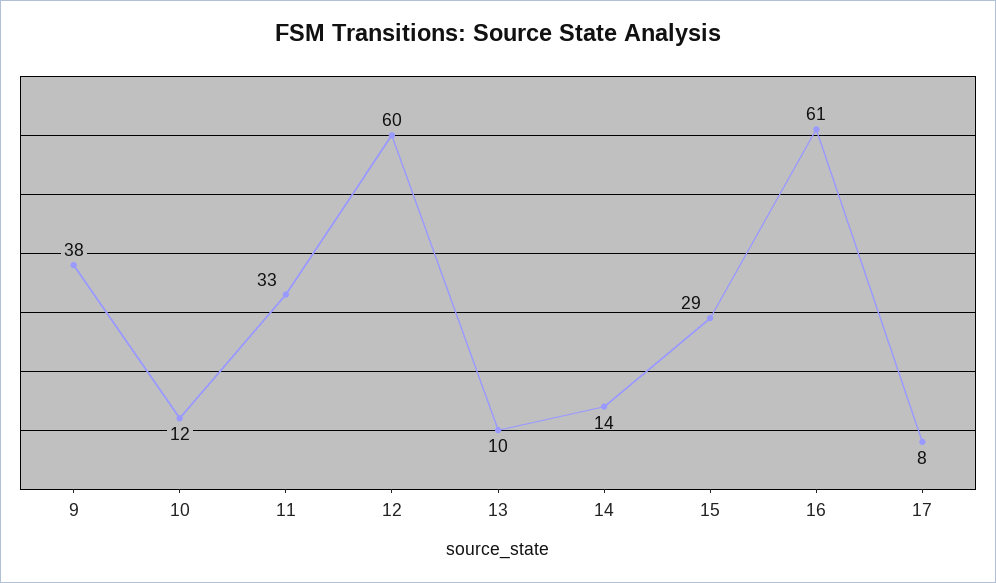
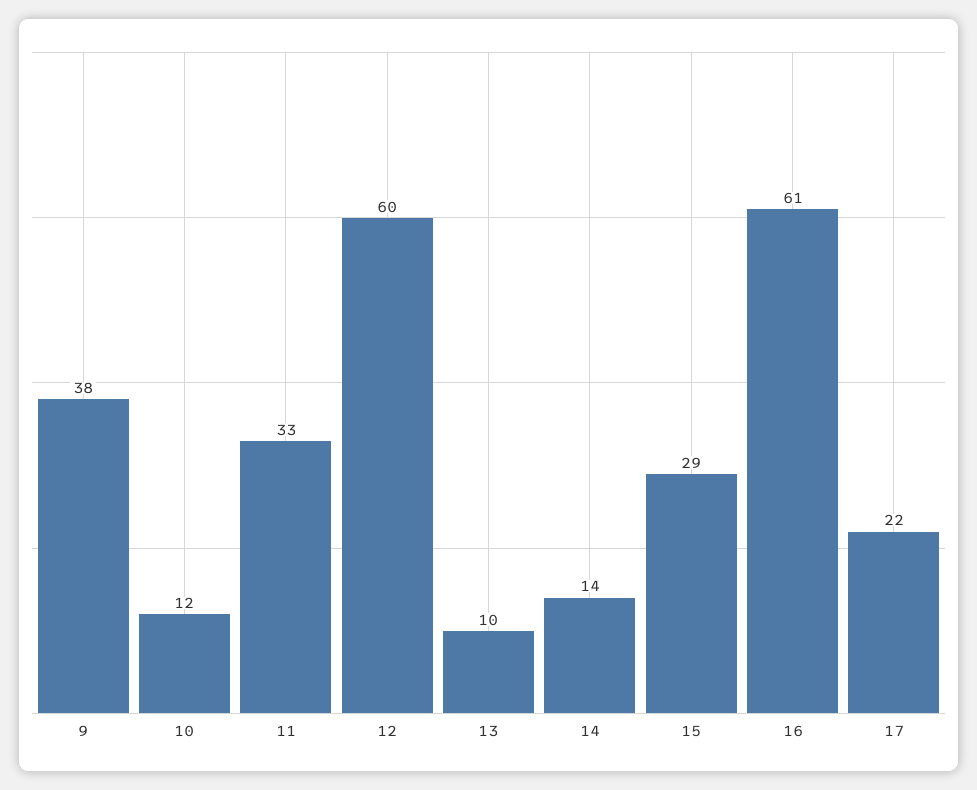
17: 8 -> 22

